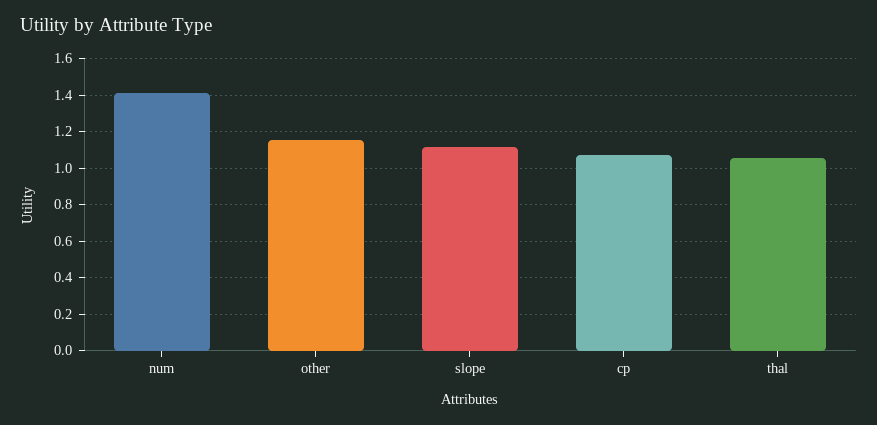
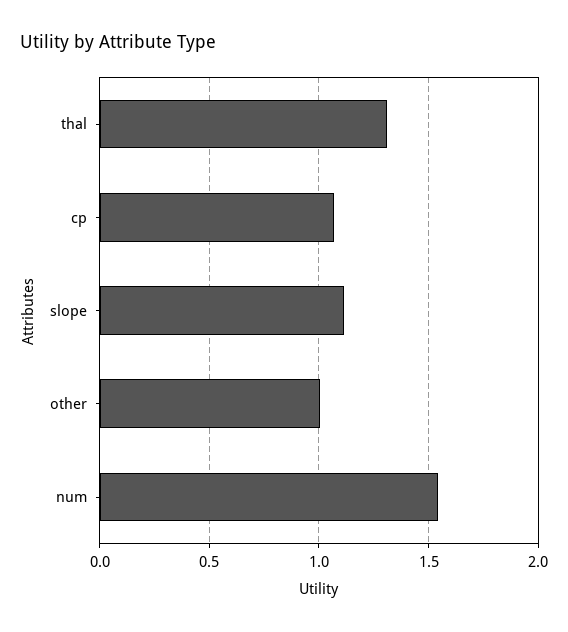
num: 1.4 -> 1.55
other: 1.15 -> 1
thal: 1.05 -> 1.3

